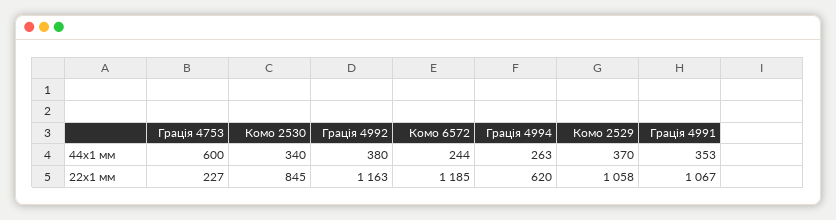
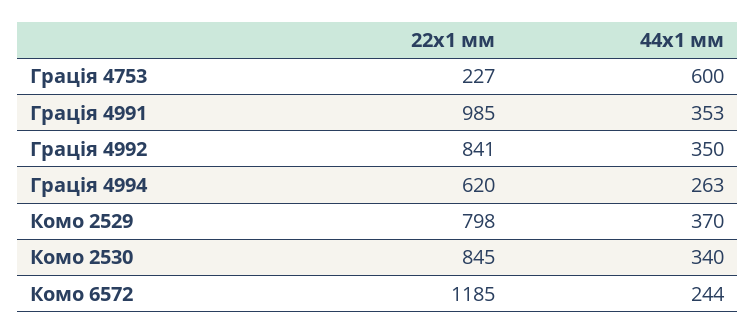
Грація 4992, 44x1 мм: 380 -> 350
Грація 4992, 22x1 мм: 1163 -> 841
Комо 2529, 22x1 мм: 1058 -> 798
Грація 4991, 22x1 мм: 1067 -> 985

